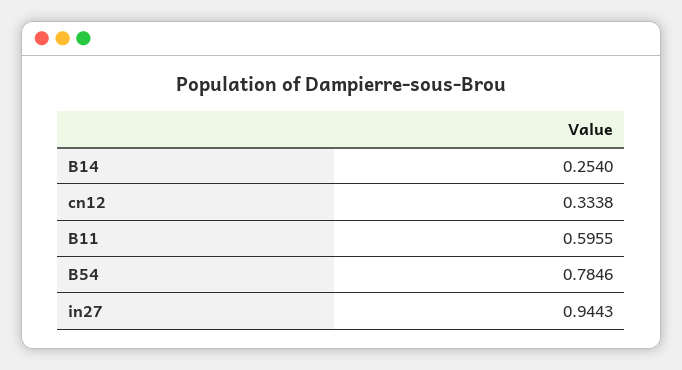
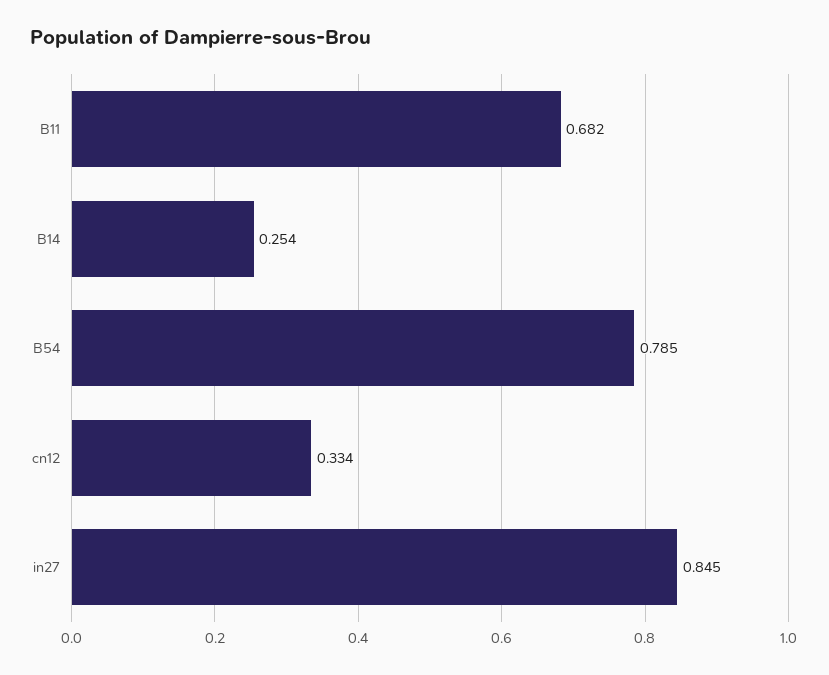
B11: 0.5955 -> 0.682
in27: 0.9443 -> 0.845

